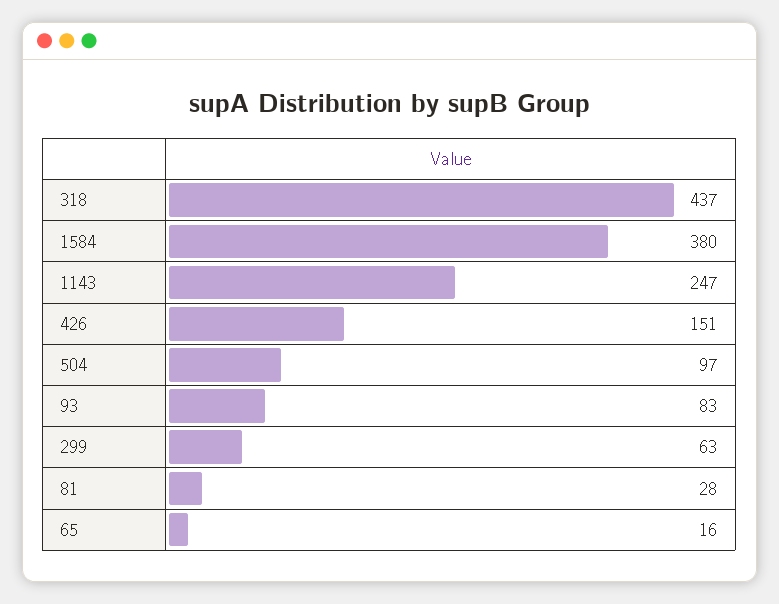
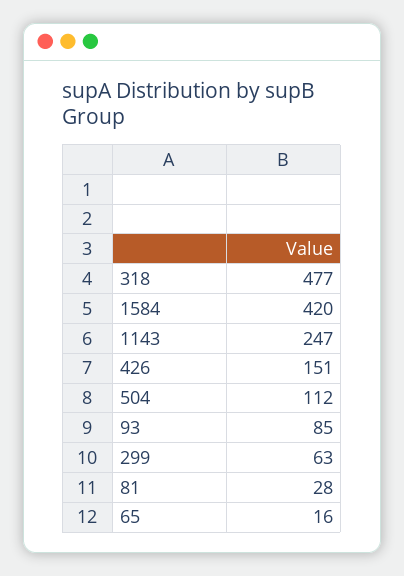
318: 437 -> 477
1584: 380 -> 420
504: 97 -> 112
93: 83 -> 85

